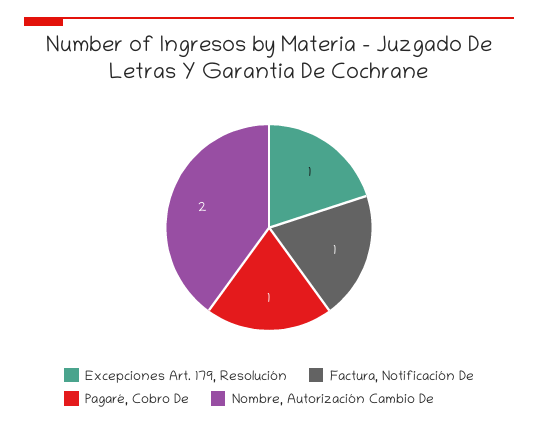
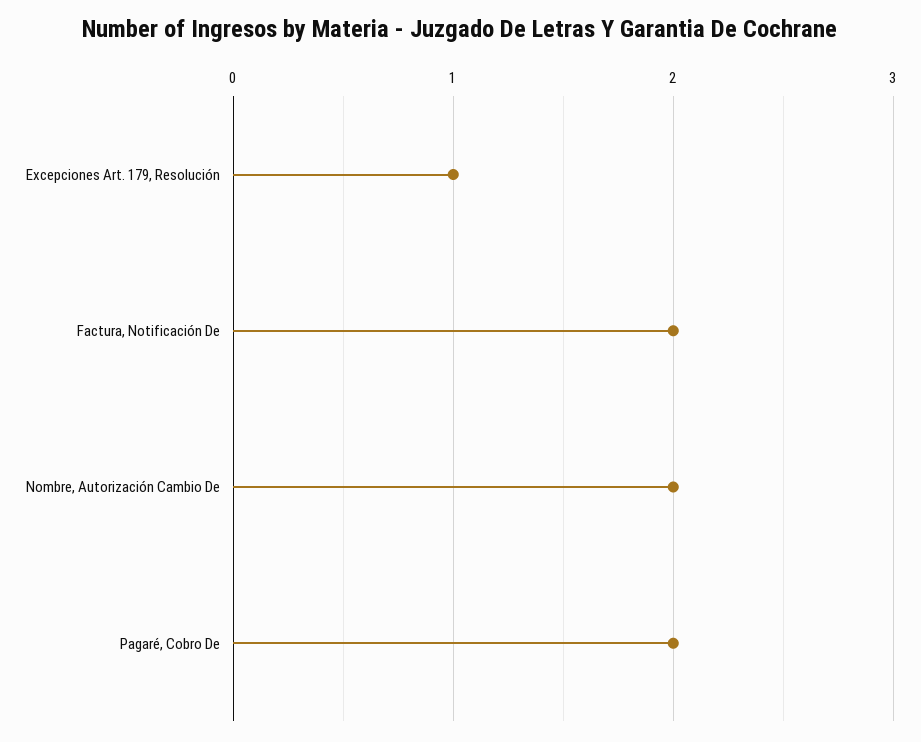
Factura, Notificación De: 1 -> 2
Pagaré, Cobro De: 1 -> 2

